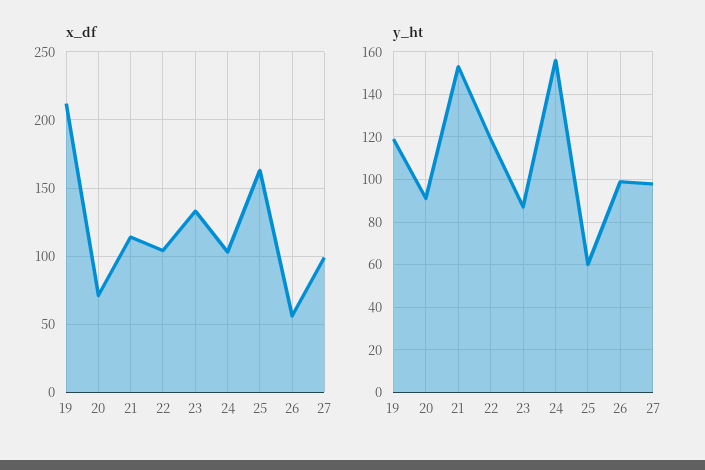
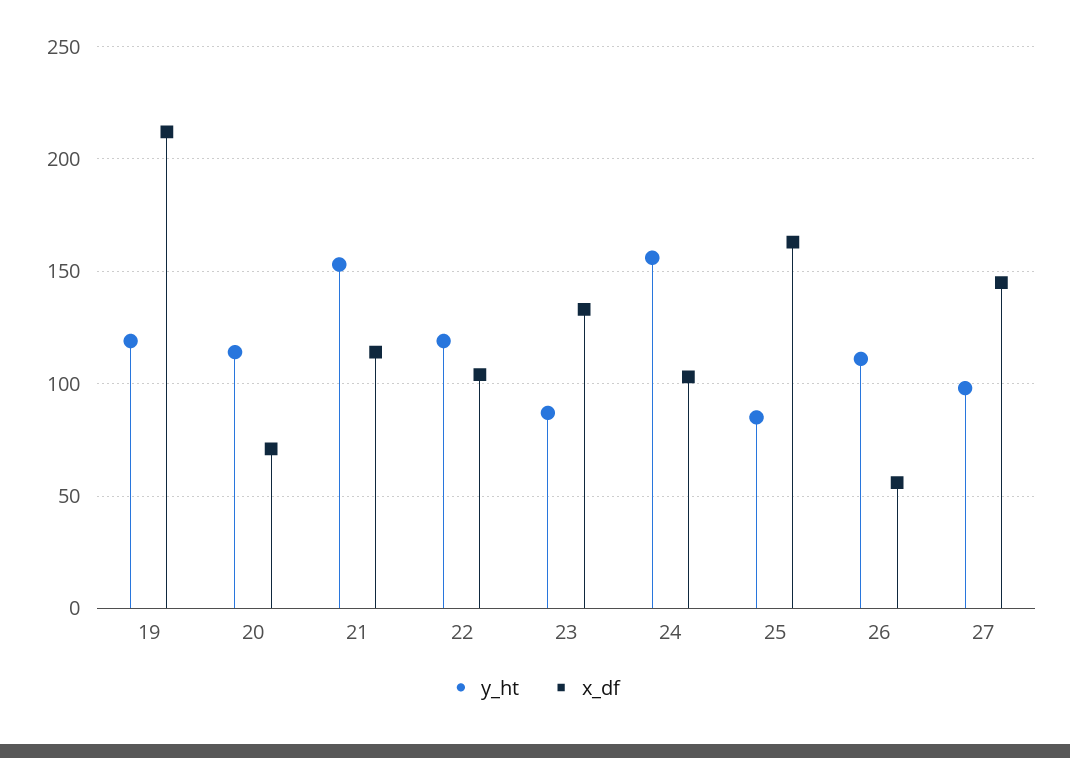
x_df, 27: 100 -> 145
y_ht, 20: 90 -> 115
y_ht, 25: 60 -> 85
y_ht, 26: 100 -> 110

